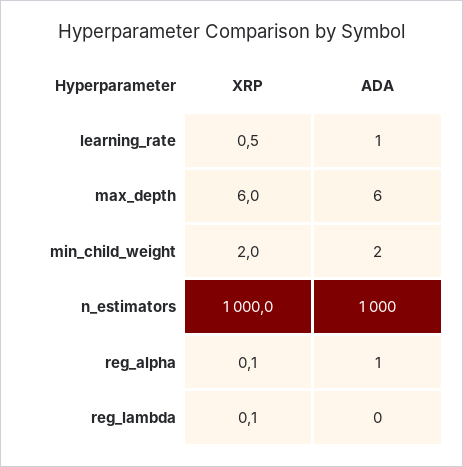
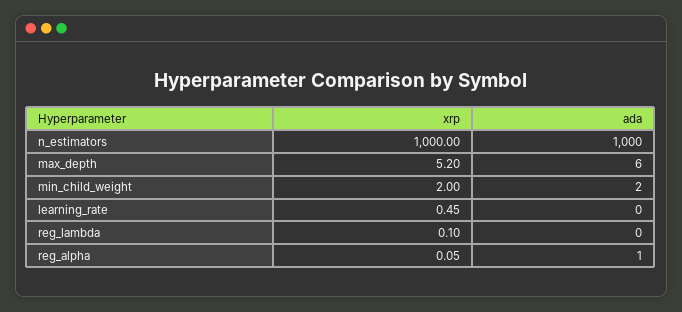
ADA, learning_rate: 1 -> 0
XRP, max_depth: 6 -> 5.2

